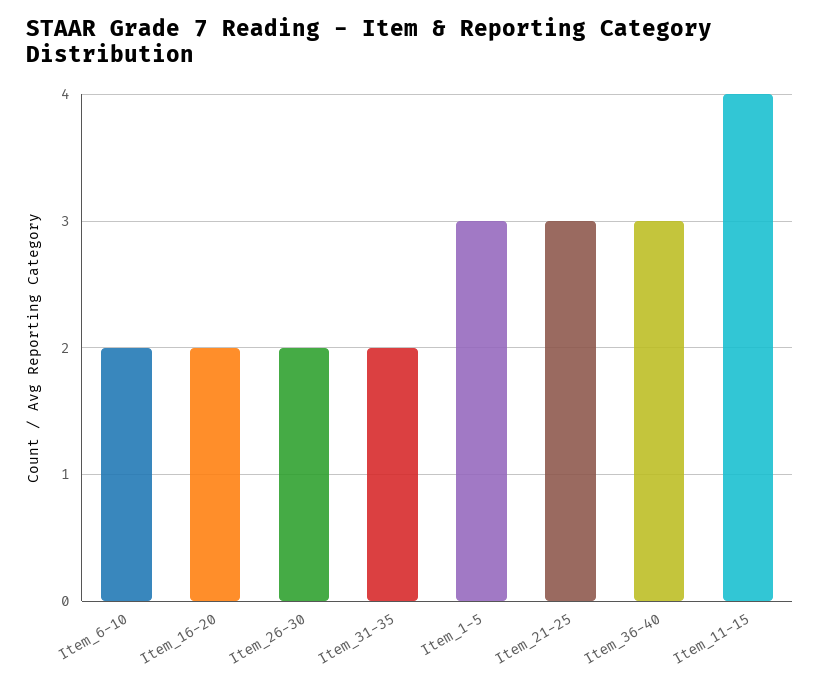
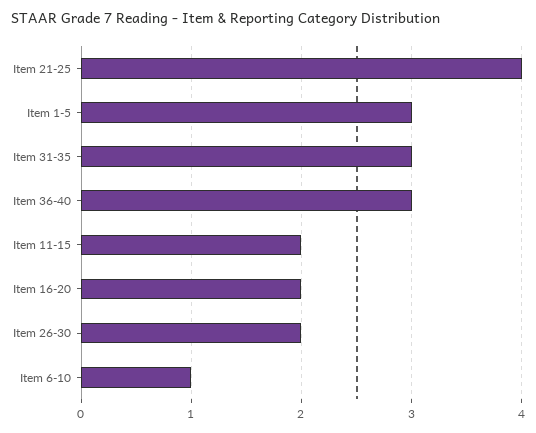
Item_6-10: 2 -> 1
Item_31-35: 2 -> 3
Item_21-25: 3 -> 4
Item_11-15: 4 -> 2

